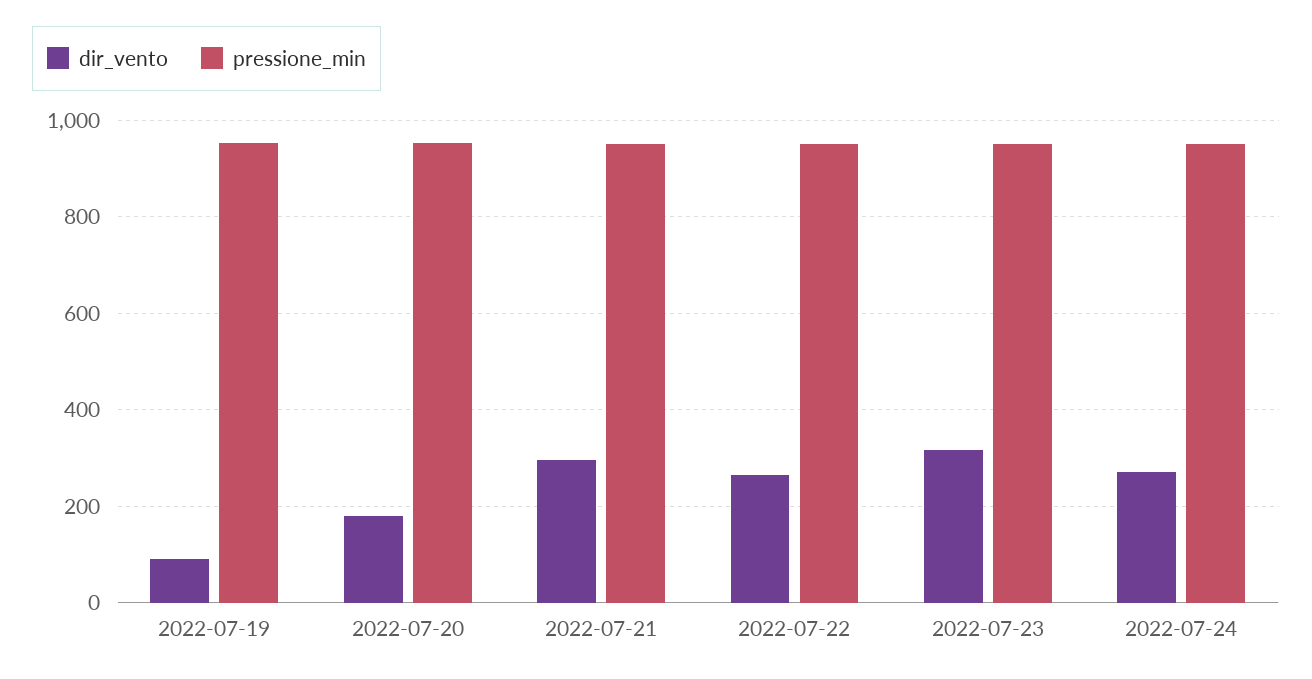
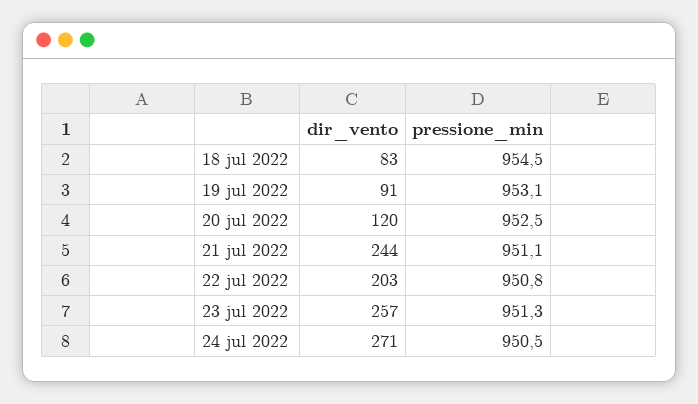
dir_vento, 2022-07-20: 180 -> 120
dir_vento, 2022-07-21: 300 -> 244
dir_vento, 2022-07-22: 260 -> 203
dir_vento, 2022-07-23: 320 -> 257
dir_vento, 18 jul 2022: none -> 83
pressione_min, 18 jul 2022: none -> 954.5

